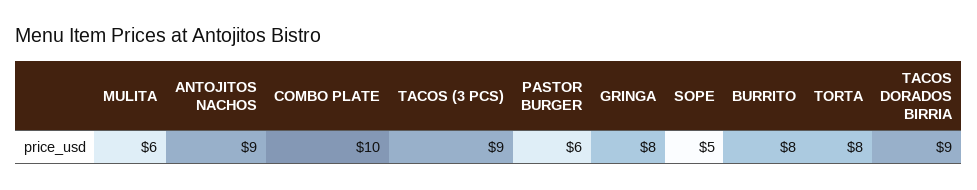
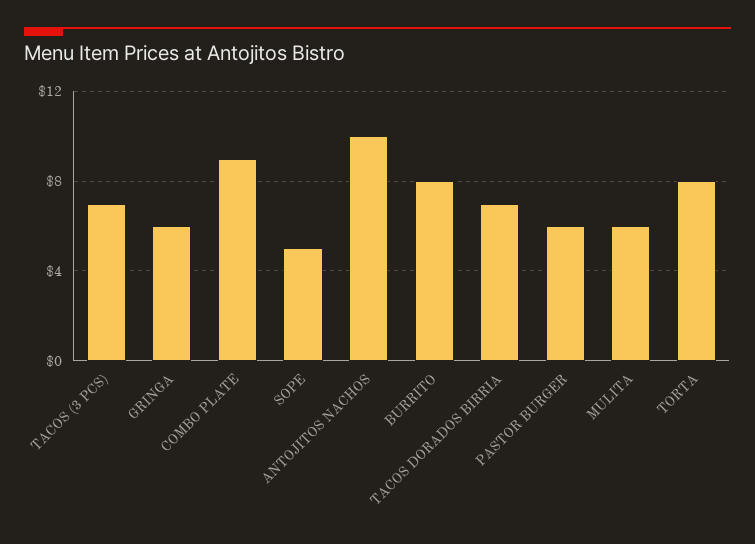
ANTOJITOS NACHOS: 9 -> 10
COMBO PLATE: 10 -> 9
TACOS (3 PCS): 9 -> 7
GRINGA: 8 -> 6
TACOS DORADOS BIRRIA: 9 -> 7

